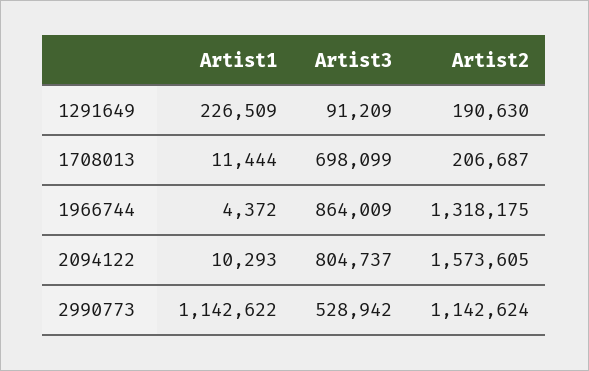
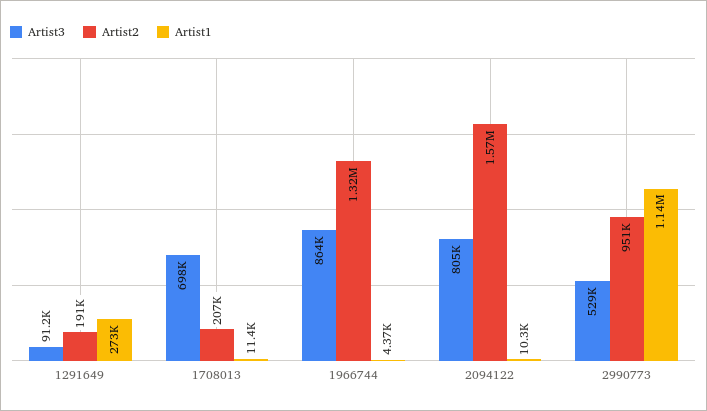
Artist1, 1291649: 226509 -> 273000
Artist2, 2990773: 1142624 -> 951000

